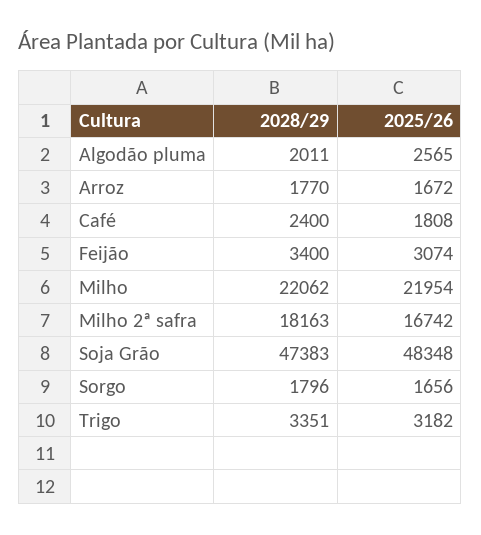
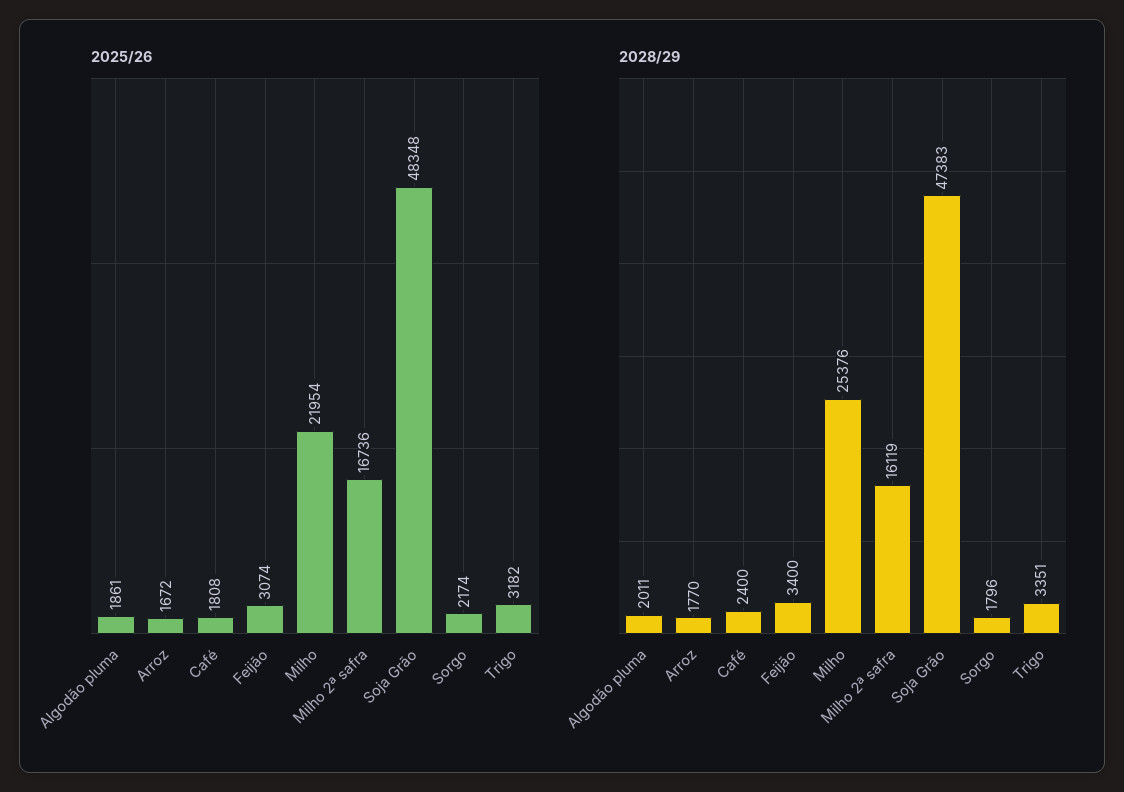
2025/26, Algodão pluma: 2565 -> 1861
2028/29, Milho: 22062 -> 25376
2028/29, Milho 2ª safra: 18163 -> 16119
2025/26, Milho 2ª safra: 16742 -> 16736
2025/26, Sorgo: 1656 -> 2174

